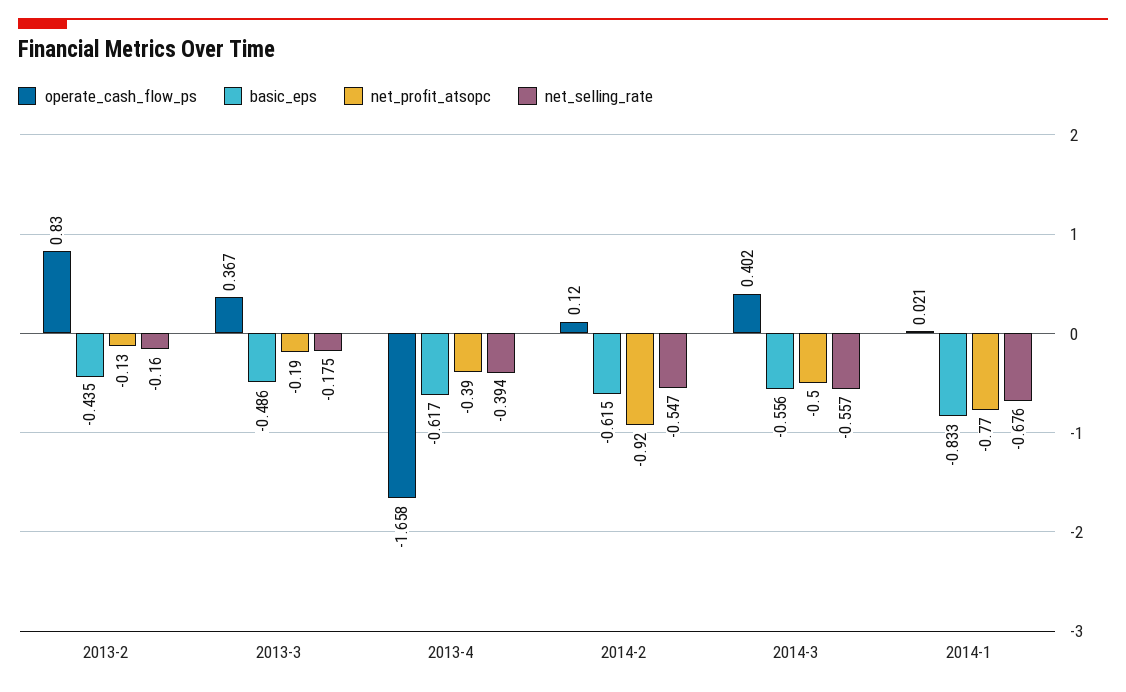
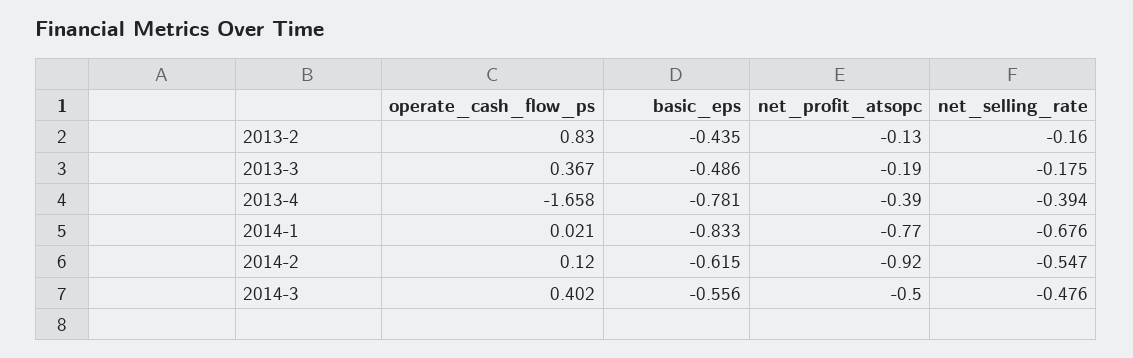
basic_eps, 2013-4: -0.617 -> -0.781
net_selling_rate, 2014-3: -0.557 -> -0.476

